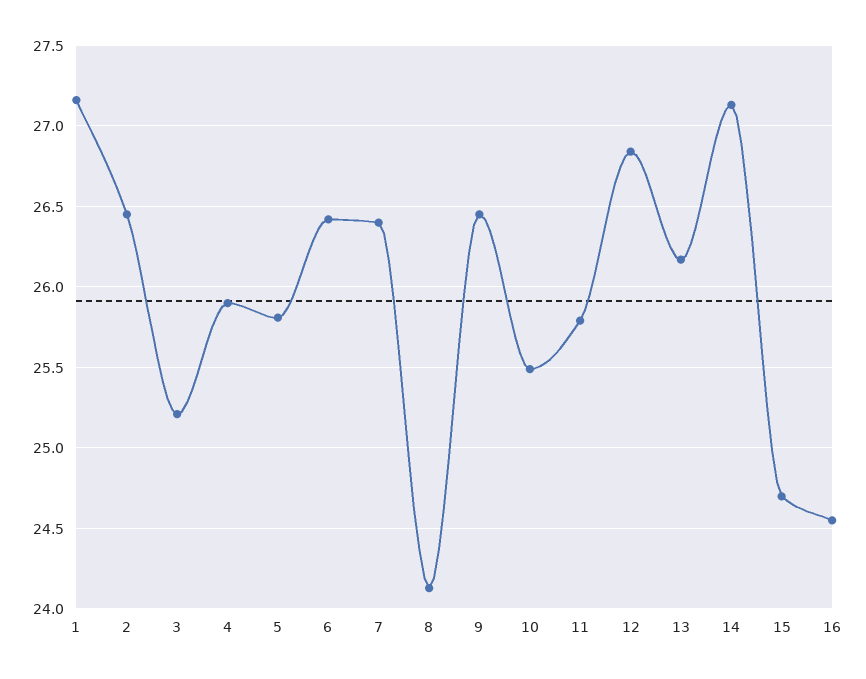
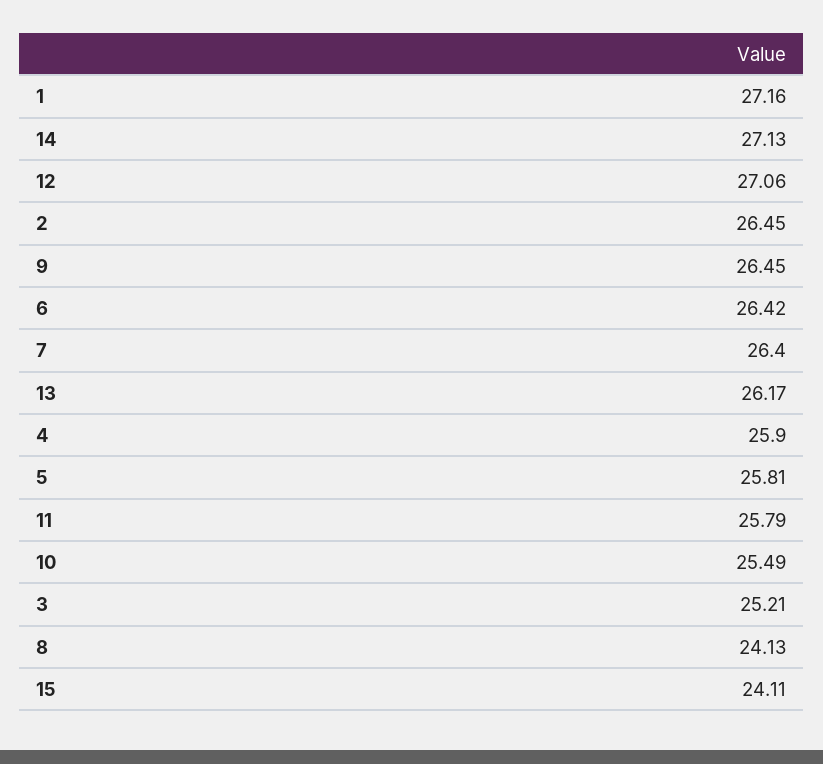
12: 26.85 -> 27.06
15: 24.7 -> 24.11
16: 24.55 -> none

